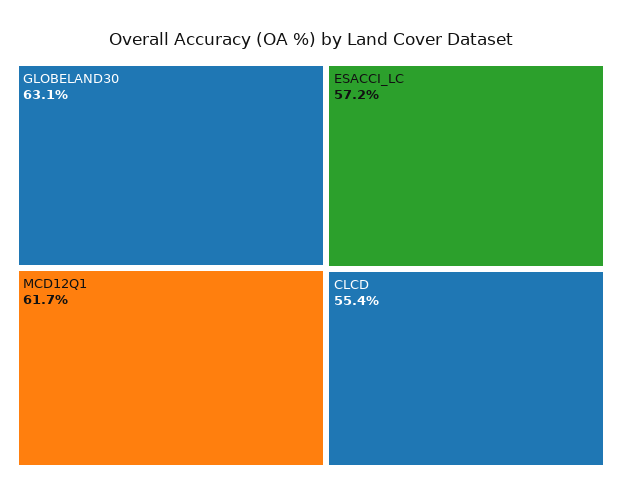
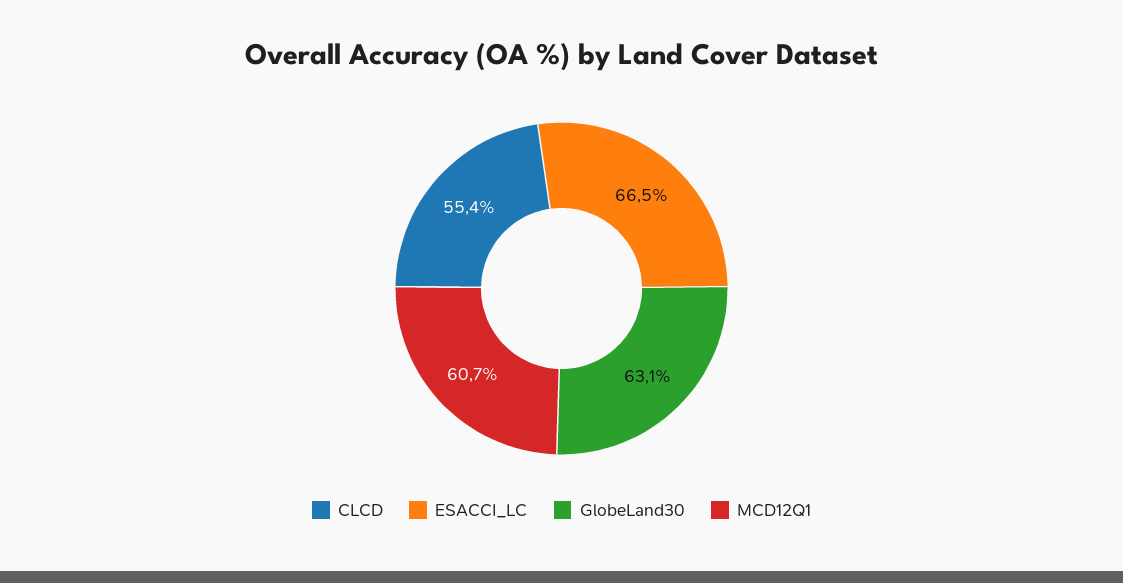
MCD12Q1: 61.7 -> 60.7
ESACCI_LC: 57.2 -> 66.5

